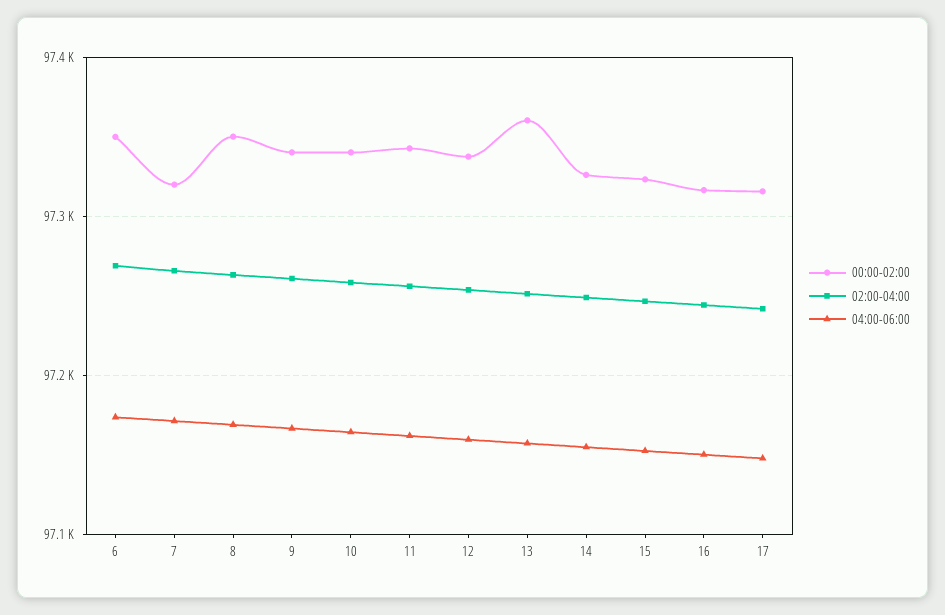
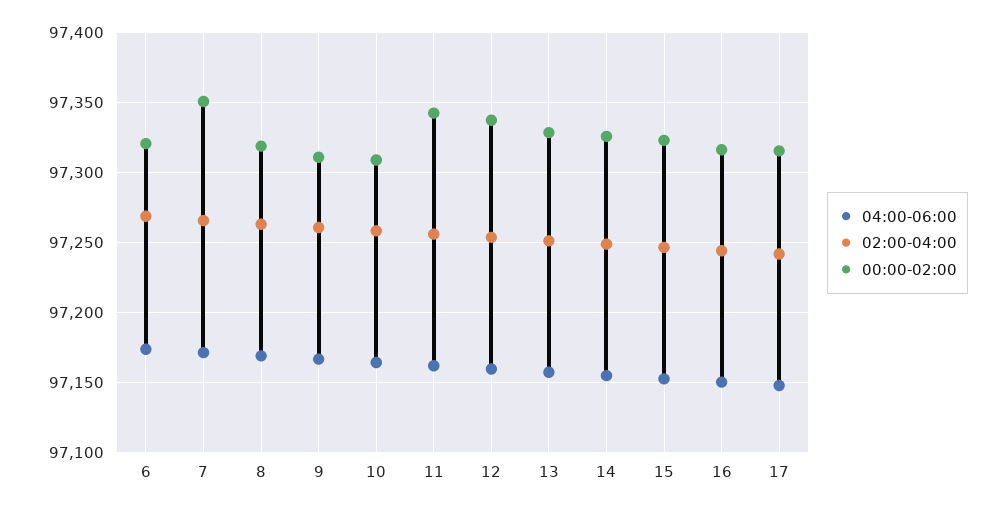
00:00-02:00, 6: 97350 -> 97320
00:00-02:00, 7: 97320 -> 97350
00:00-02:00, 8: 97350 -> 97320
00:00-02:00, 9: 97340 -> 97310
00:00-02:00, 10: 97340 -> 97310
00:00-02:00, 13: 97360 -> 97330

